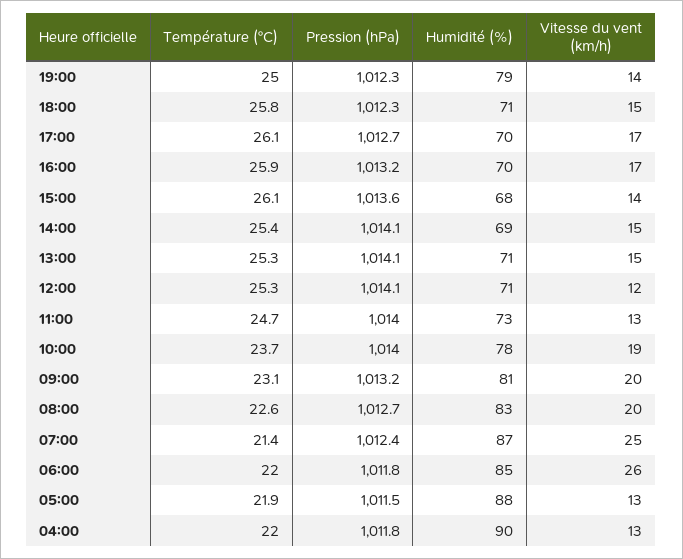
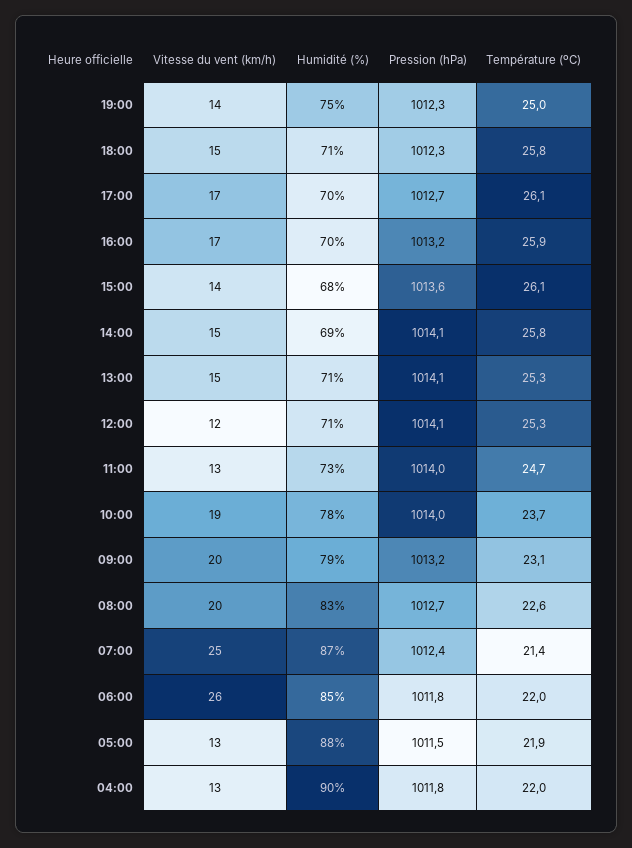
Humidité (%), 19:00: 79 -> 75
Température (ºC), 14:00: 25.4 -> 25.8
Humidité (%), 09:00: 81 -> 79

